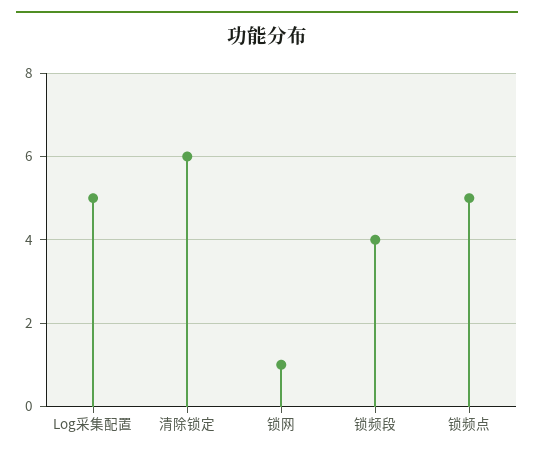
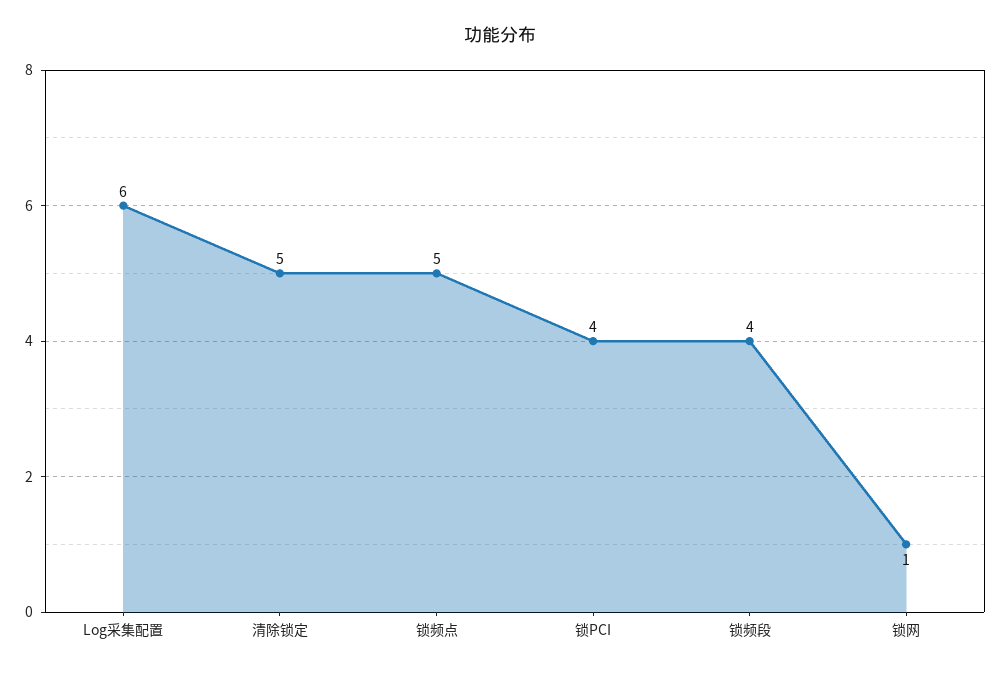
Log采集配置: 5 -> 6
清除锁定: 6 -> 5
锁PCI: none -> 4

